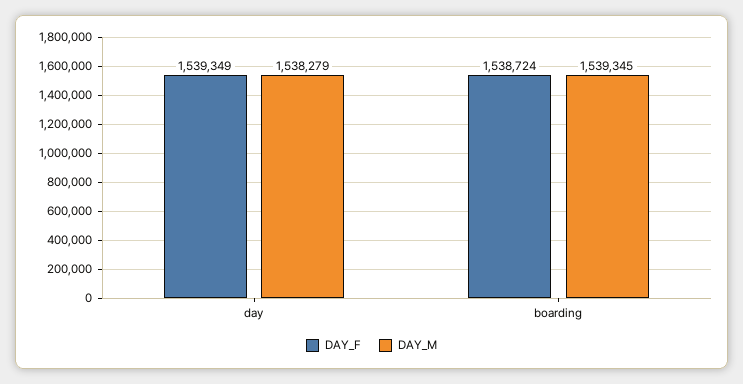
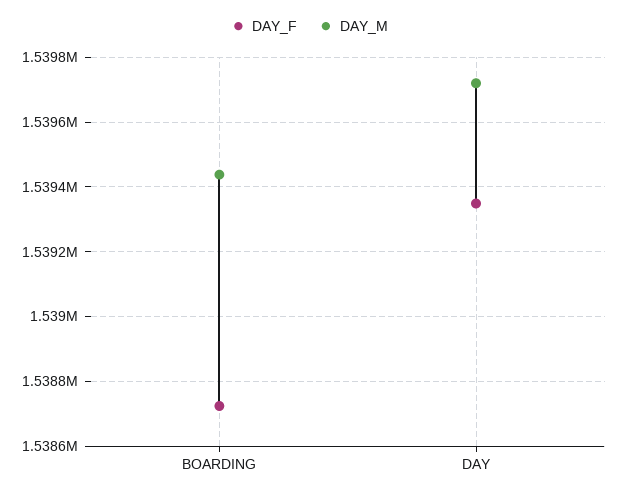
DAY_M, day: 1538279 -> 1539720
DAY_M, boarding: 1539345 -> 1539440

